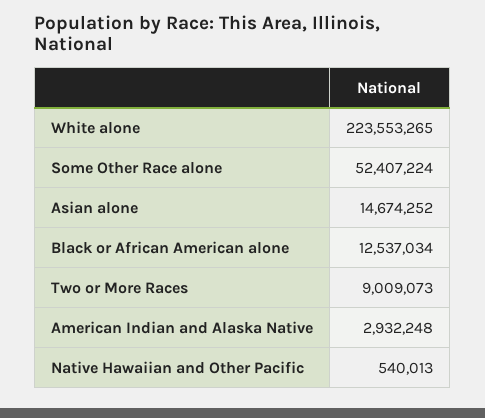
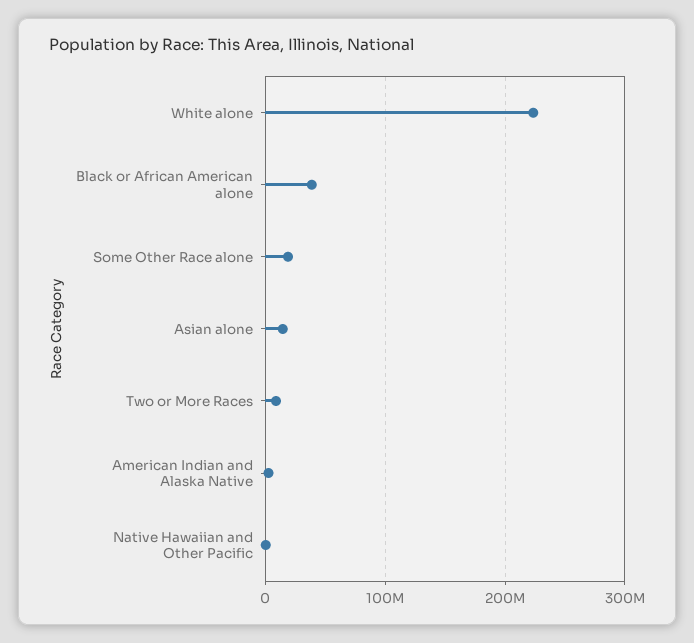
Some Other Race alone: 52407224 -> 20000000
Black or African American alone: 12537034 -> 40000000

